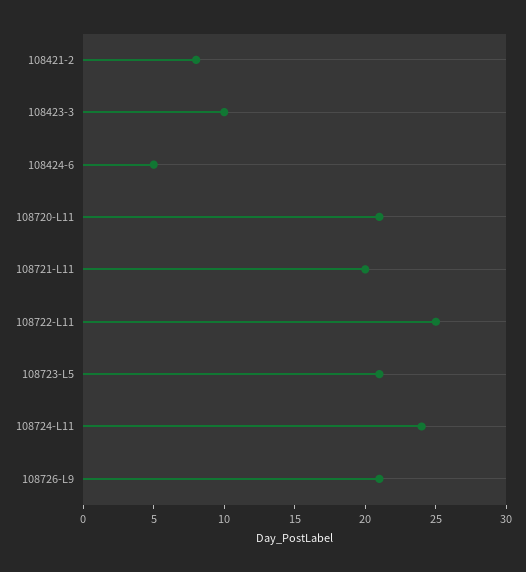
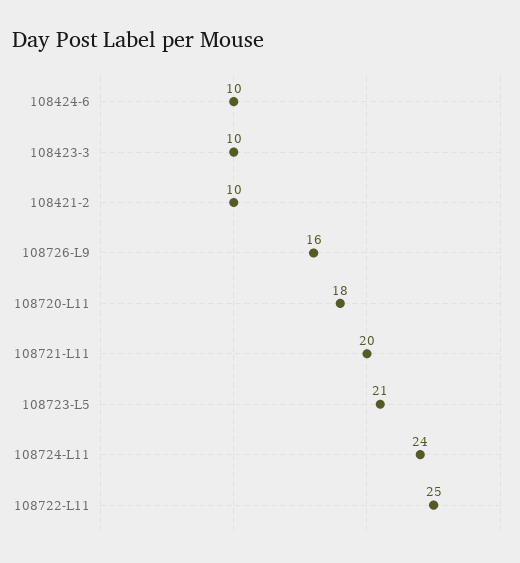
108421-2: 8 -> 10
108424-6: 5 -> 10
108720-L11: 21 -> 18
108726-L9: 21 -> 16

